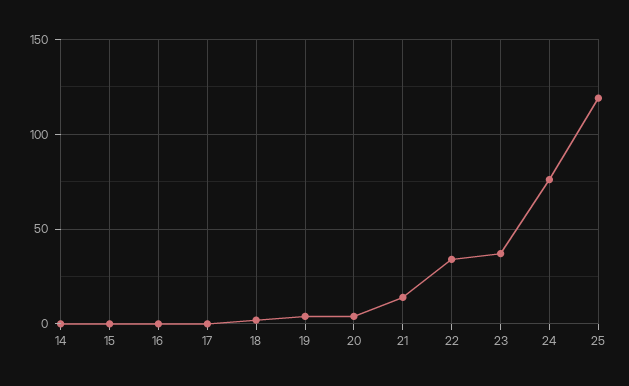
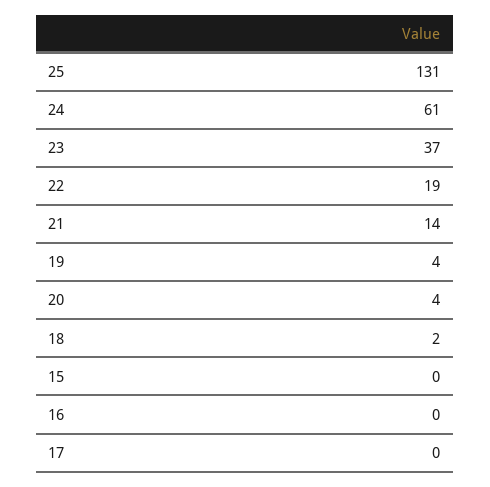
14: 0 -> none
22: 35 -> 19
24: 75 -> 61
25: 120 -> 131

